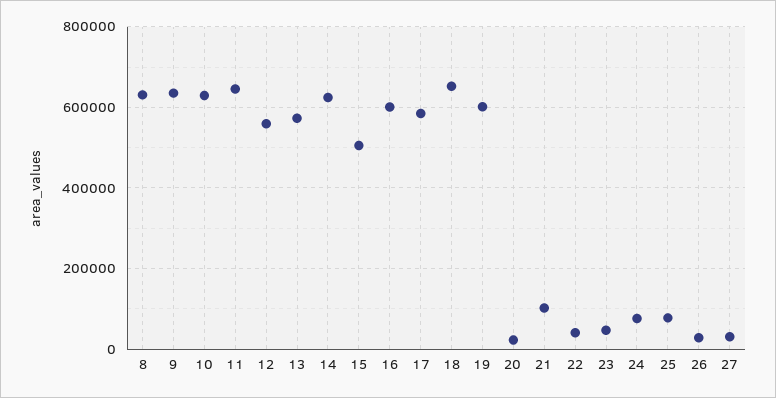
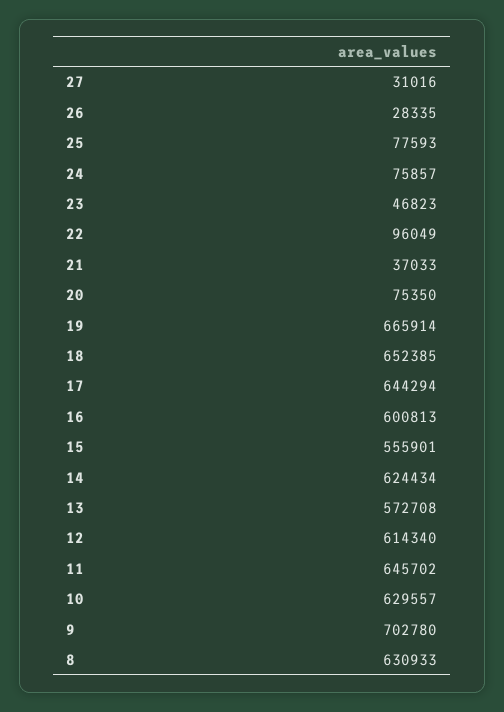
9: 640000 -> 702780
12: 560000 -> 614340
15: 500000 -> 555901
17: 580000 -> 644294
19: 600000 -> 665914
20: 20000 -> 75350
21: 100000 -> 37033
22: 40000 -> 96049

